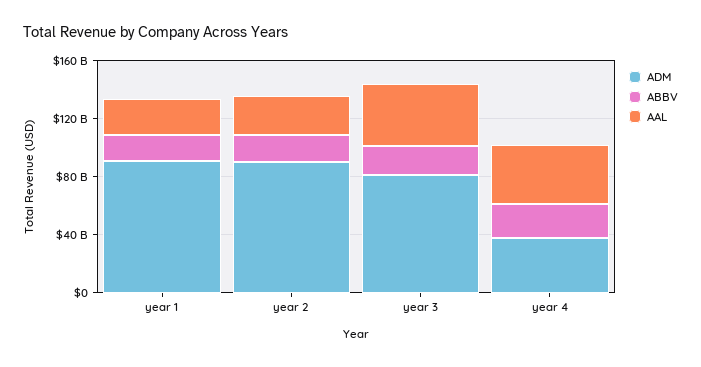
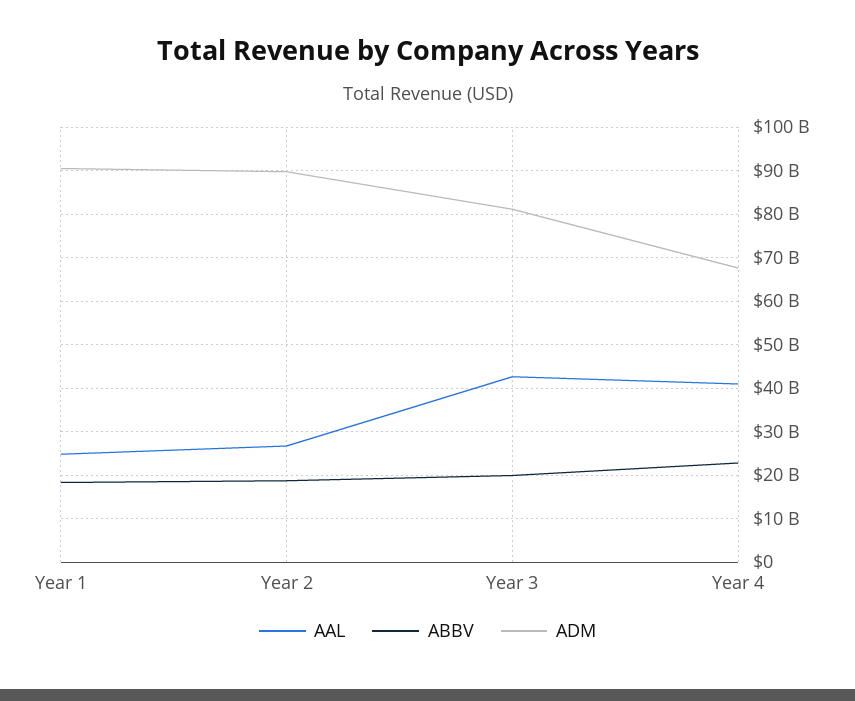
ADM, year 4: 40000000000 -> 68000000000

